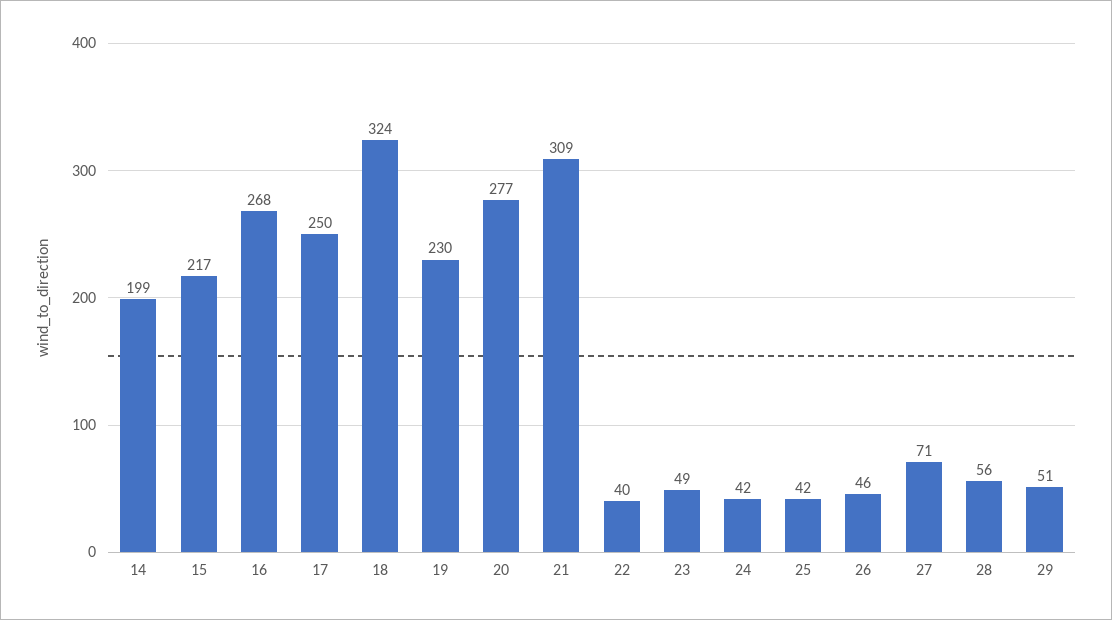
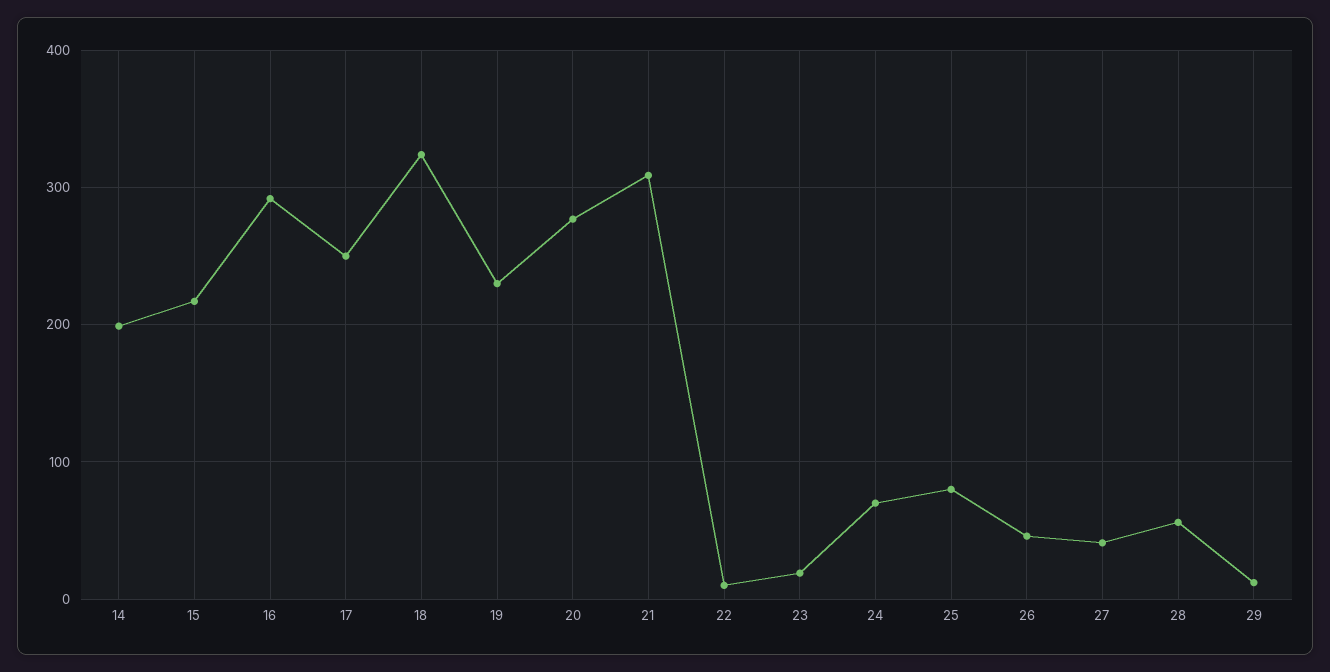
16: 268 -> 290
22: 40 -> 10
23: 49 -> 20
24: 42 -> 70
25: 42 -> 80
27: 71 -> 40
29: 51 -> 10

